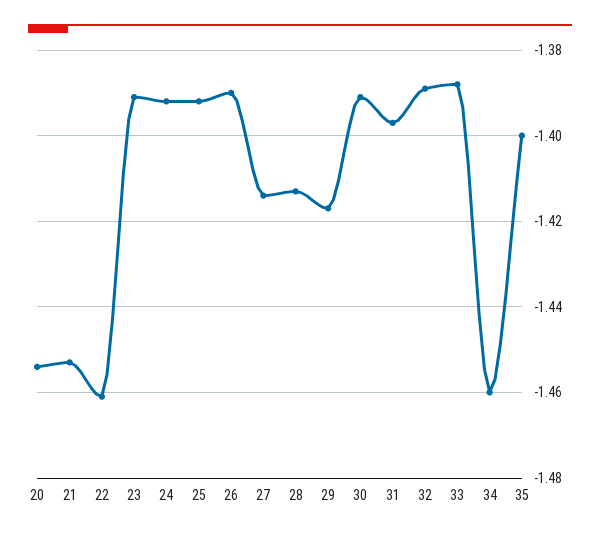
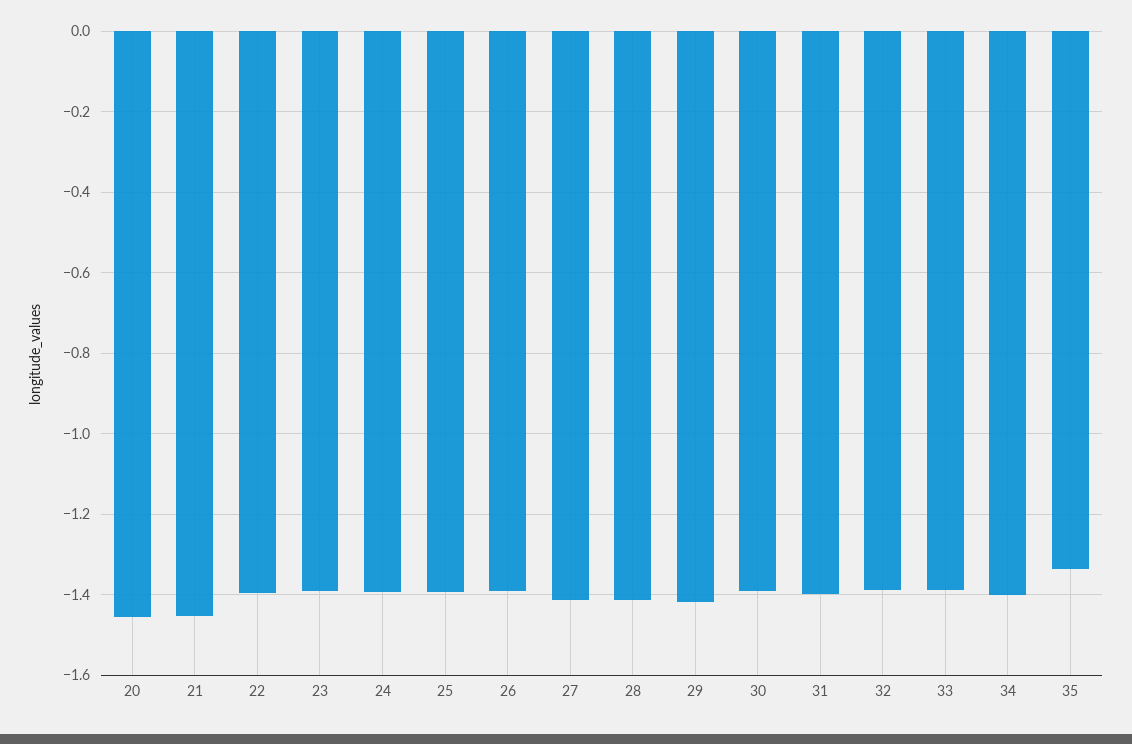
22: -1.46 -> -1.4
34: -1.46 -> -1.4
35: -1.4 -> -1.34

